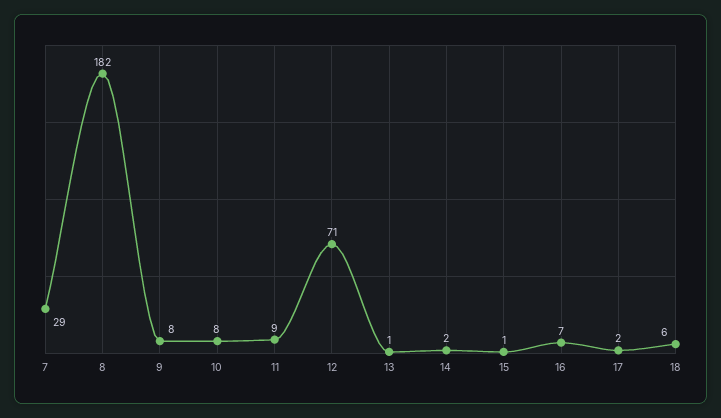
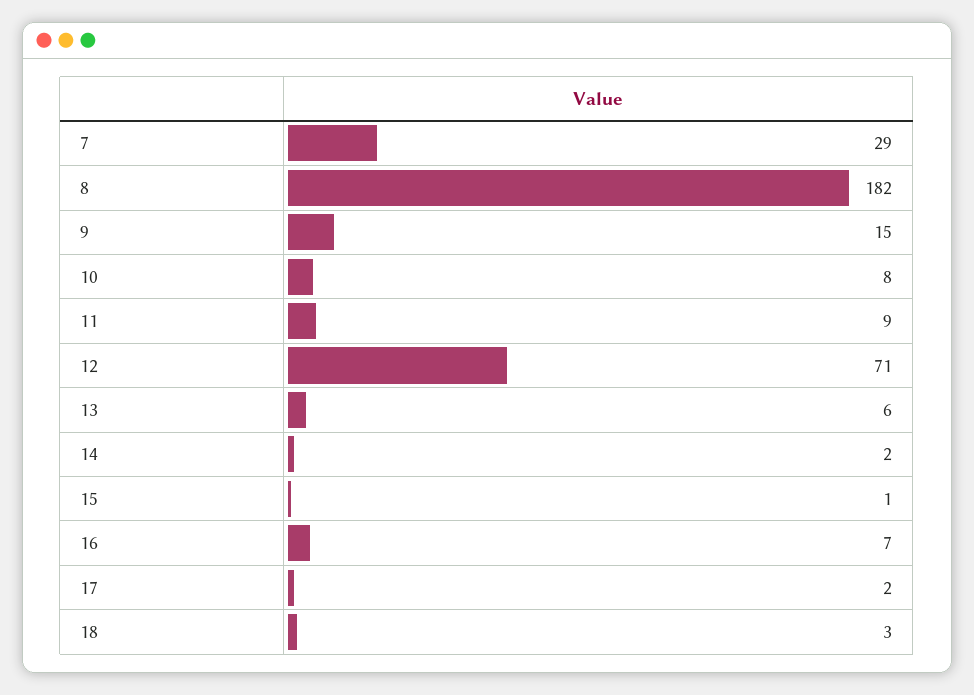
9: 8 -> 15
13: 1 -> 6
18: 6 -> 3

